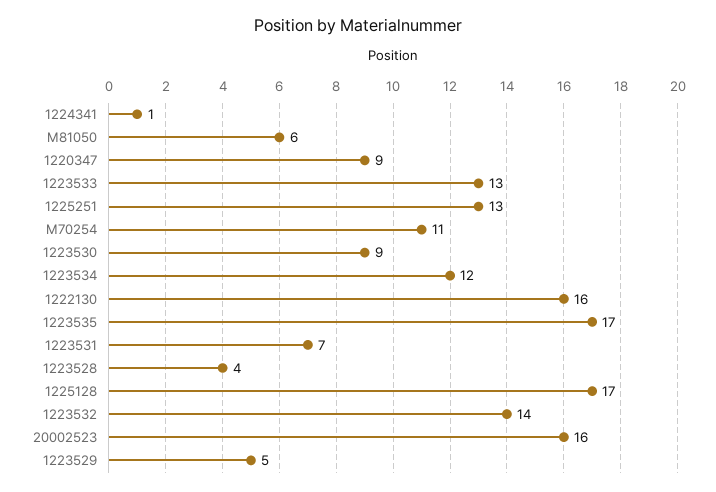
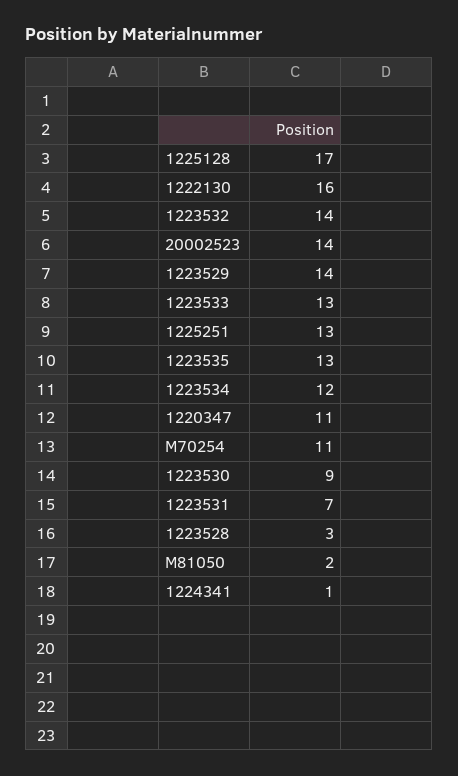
M81050: 6 -> 2
1220347: 9 -> 11
1223535: 17 -> 13
1223528: 4 -> 3
20002523: 16 -> 14
1223529: 5 -> 14

